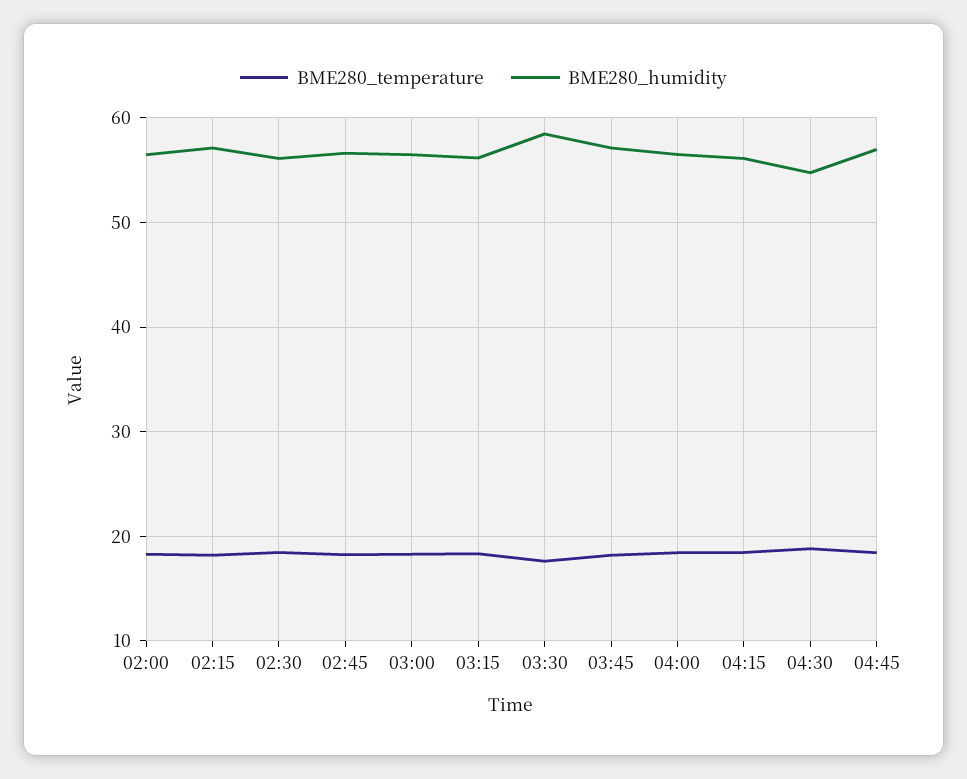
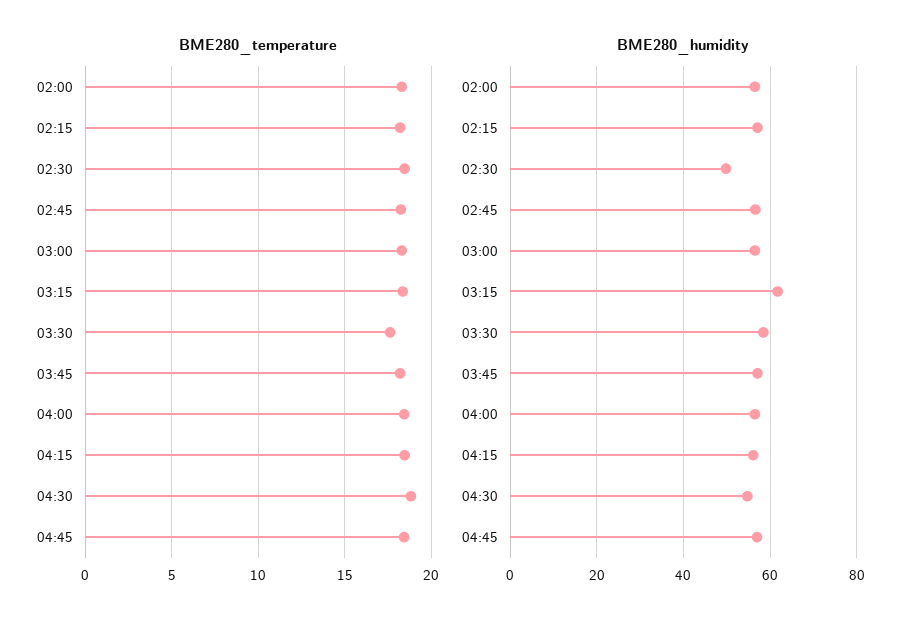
BME280_humidity, 02:30: 56 -> 50
BME280_humidity, 03:15: 56 -> 62

